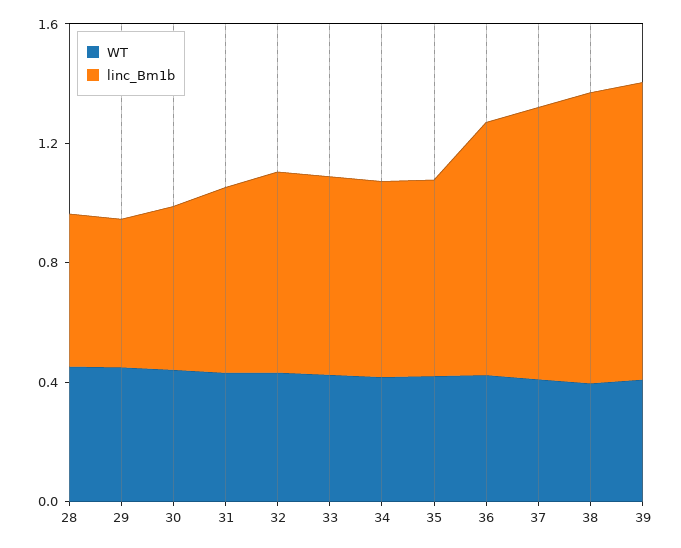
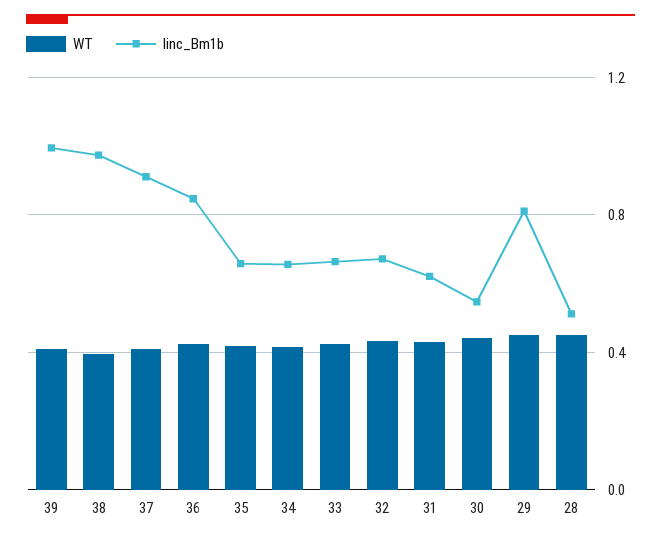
linc_Bm1b, 29: 0.5 -> 0.8

